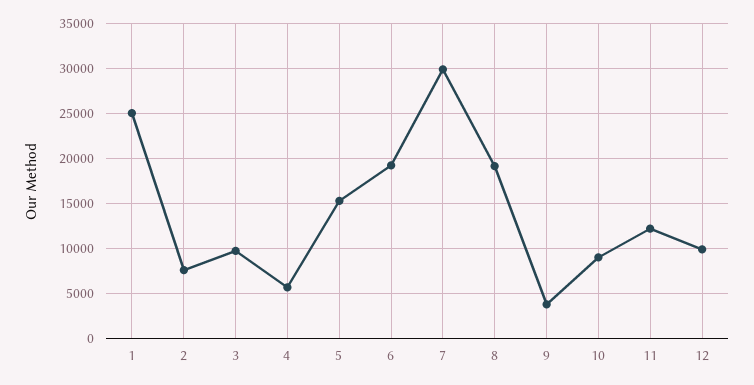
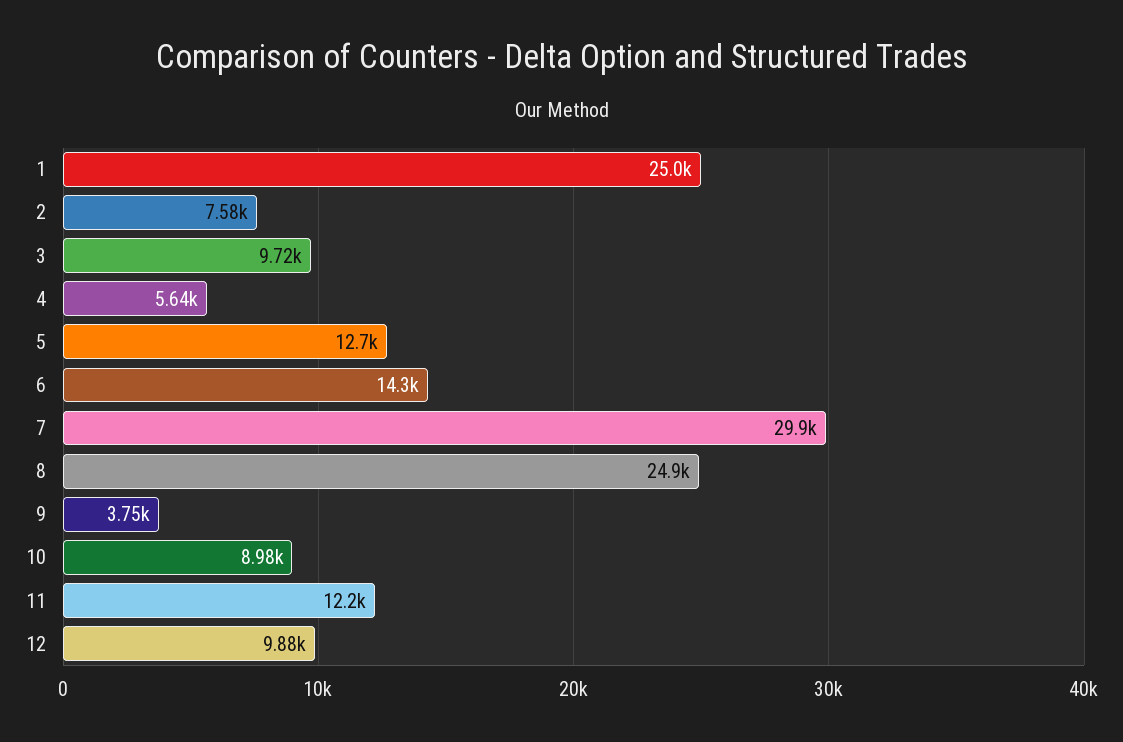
5: 15000 -> 12700
6: 19000 -> 14300
8: 19000 -> 24900

